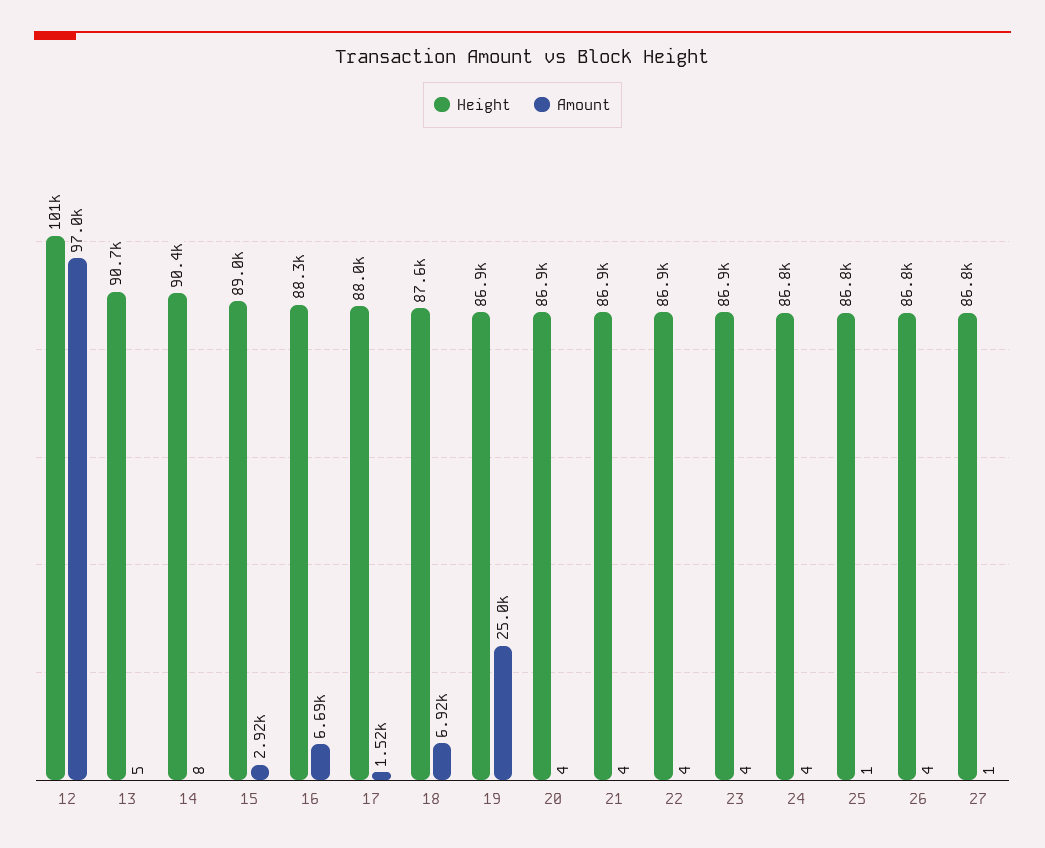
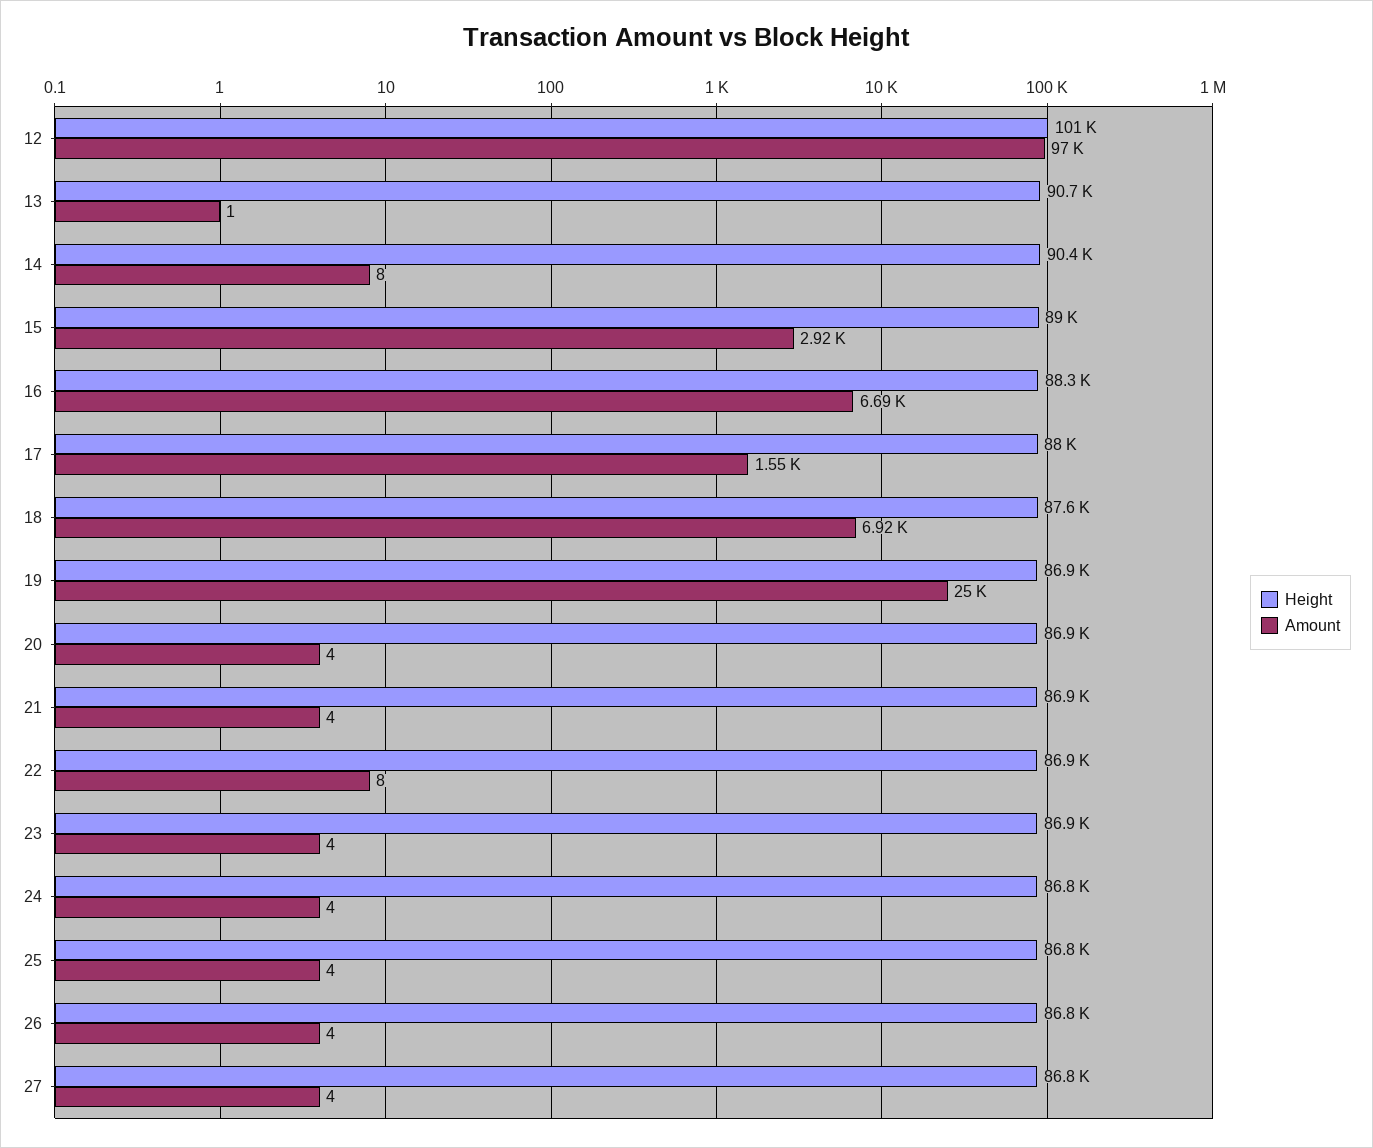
Amount, 13: 5 -> 1
Amount, 17: 1520 -> 1550
Amount, 22: 4 -> 8
Amount, 25: 1 -> 4
Amount, 27: 1 -> 4

